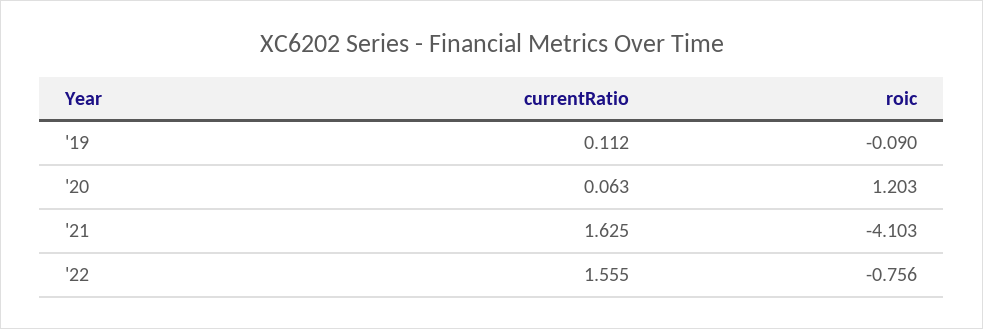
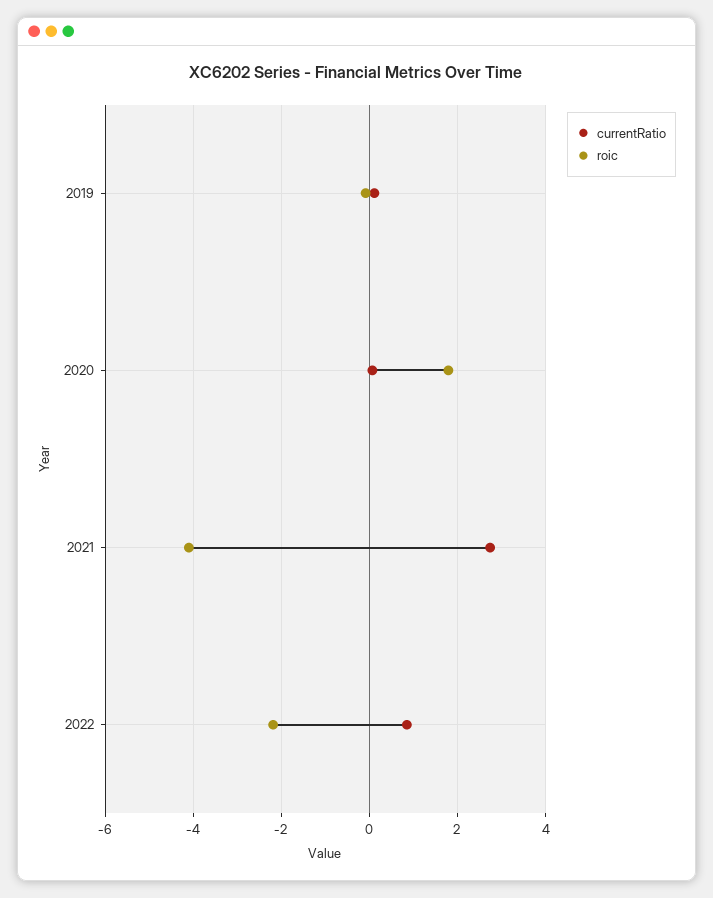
roic, '20: 1.203 -> 1.8
currentRatio, '21: 1.625 -> 2.8
currentRatio, '22: 1.555 -> 0.8
roic, '22: -0.756 -> -2.2

